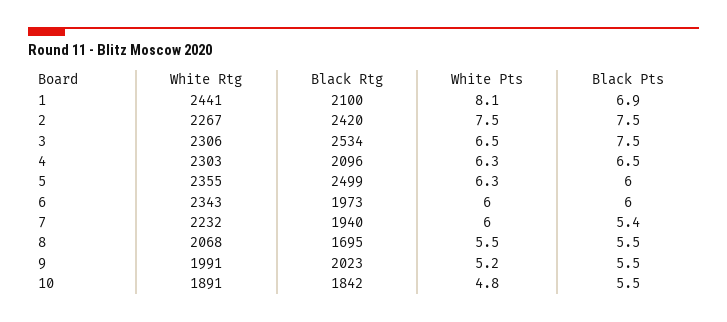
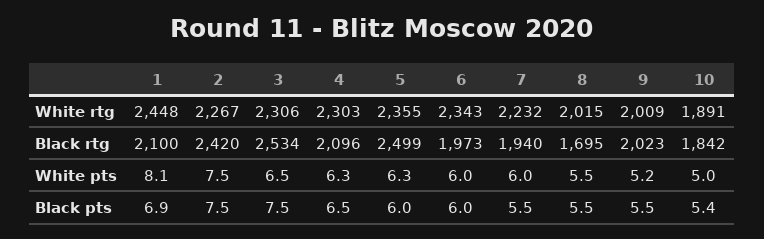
White Rtg, 1: 2441 -> 2448
Black Pts, 7: 5.4 -> 5.5
White Rtg, 8: 2068 -> 2015
White Rtg, 9: 1991 -> 2009
White Pts, 10: 4.8 -> 5
Black Pts, 10: 5.5 -> 5.4

